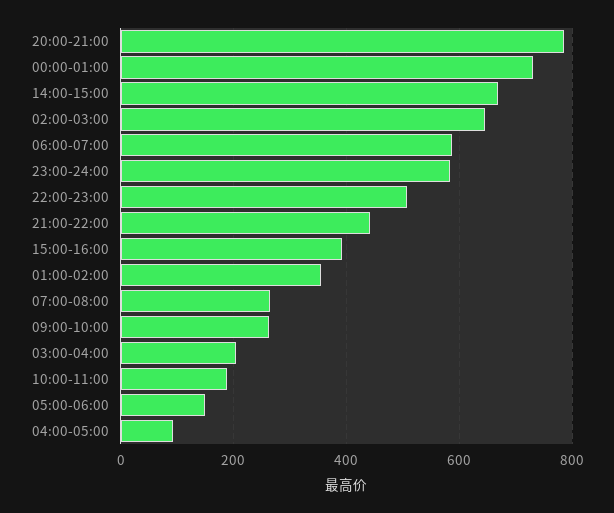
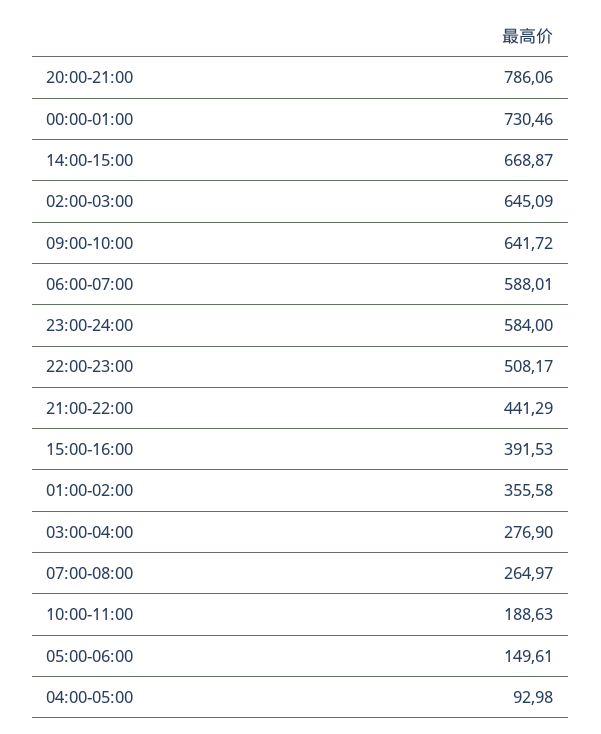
09:00-10:00: 260 -> 641.72
03:00-04:00: 200 -> 276.9

